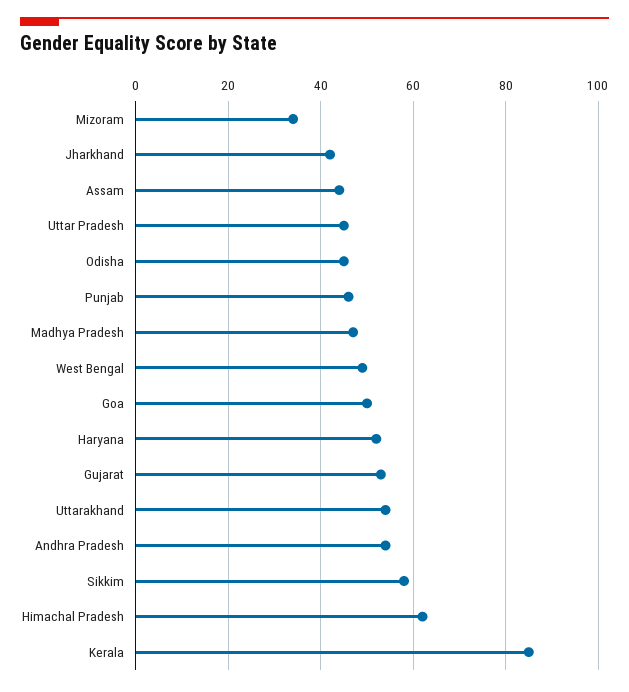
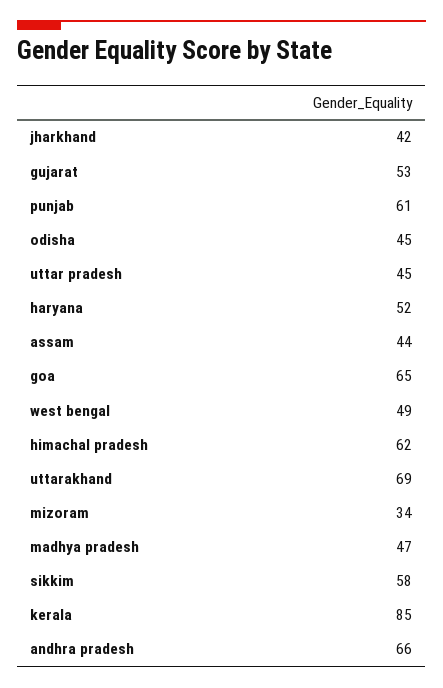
Punjab: 45 -> 61
Goa: 50 -> 65
Uttarakhand: 55 -> 69
Andhra Pradesh: 55 -> 66

